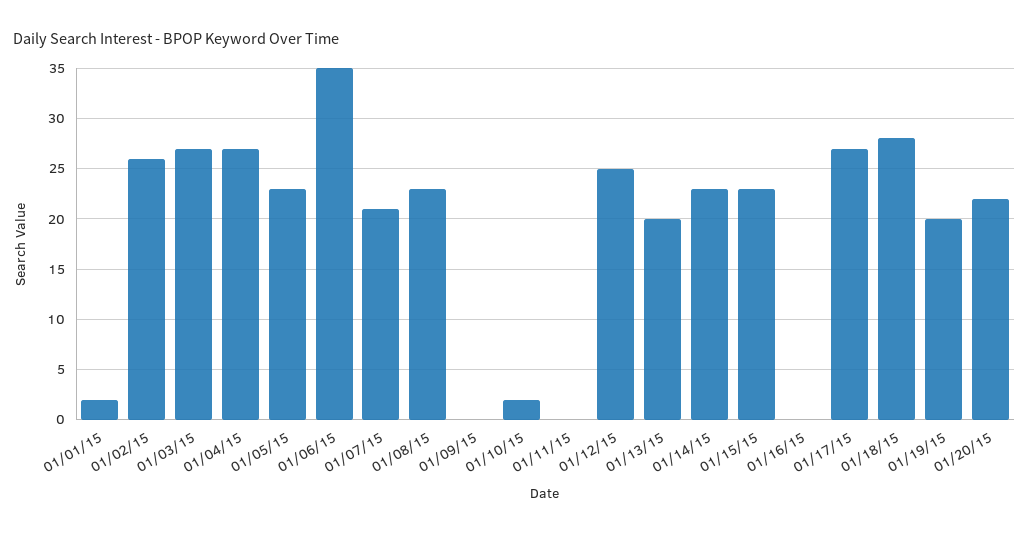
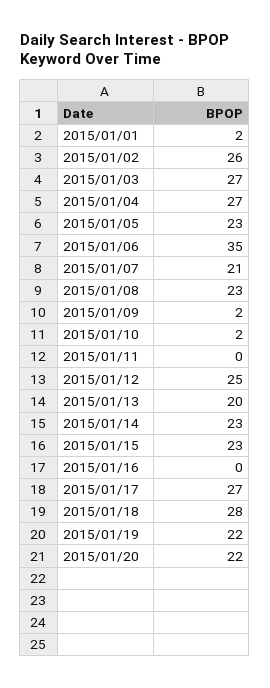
01/09/15: 0 -> 2
01/19/15: 20 -> 22

